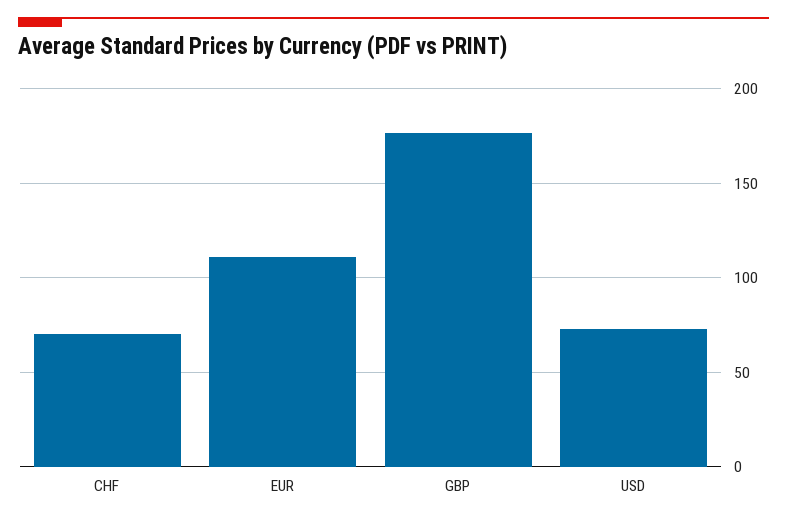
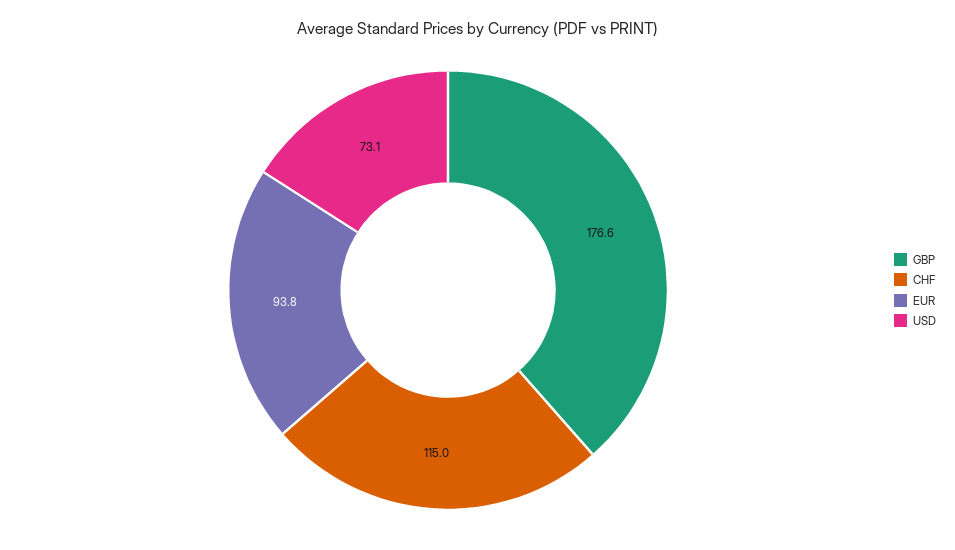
CHF: 70 -> 115
EUR: 110 -> 93.8

